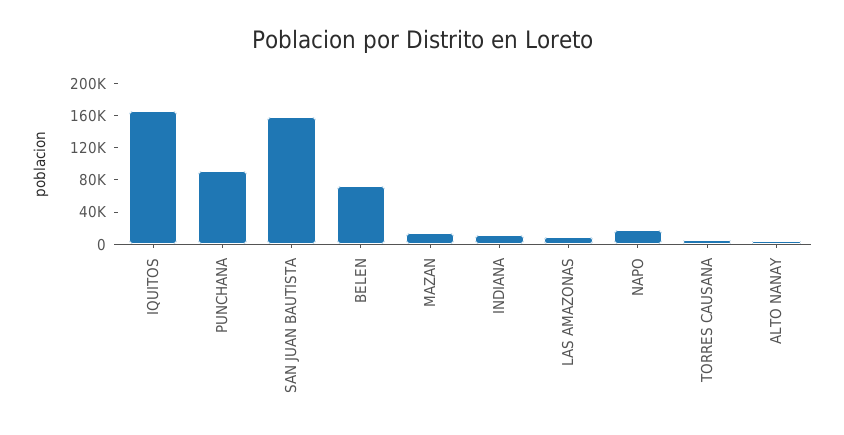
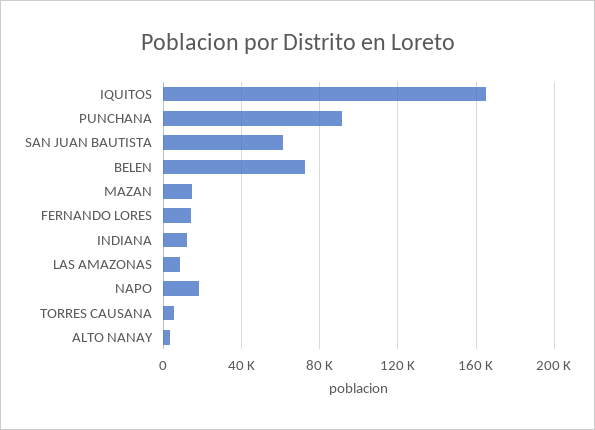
SAN JUAN BAUTISTA: 160000 -> 60000
FERNANDO LORES: none -> 15000

